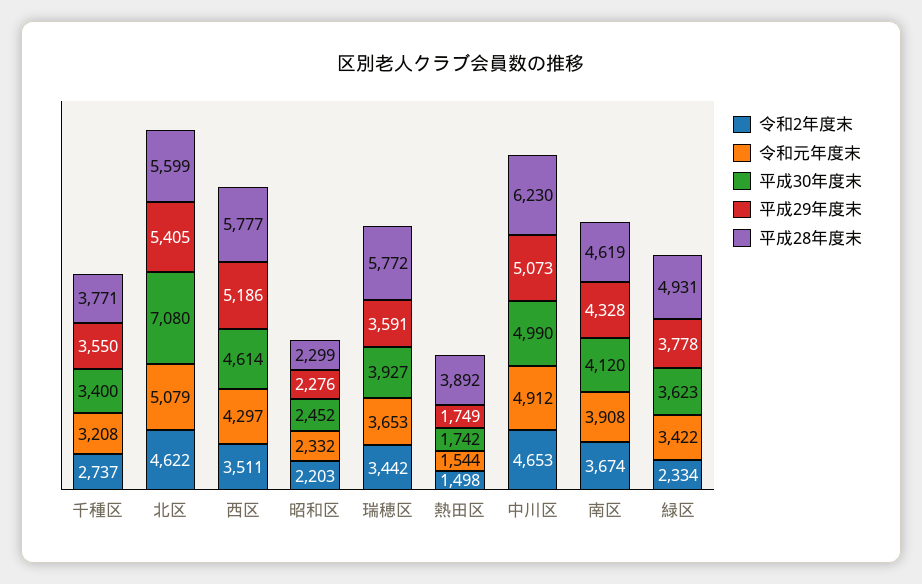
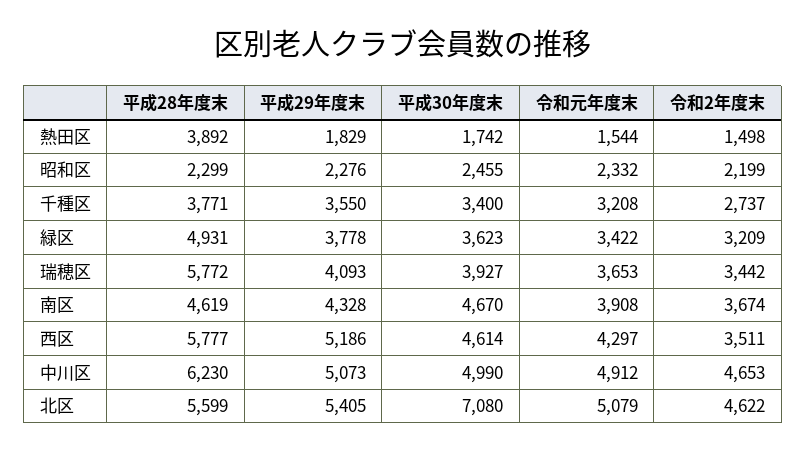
令和2年度末, 昭和区: 2203 -> 2199
平成30年度末, 昭和区: 2452 -> 2455
平成29年度末, 瑞穂区: 3591 -> 4093
平成29年度末, 熱田区: 1749 -> 1829
平成30年度末, 南区: 4120 -> 4670
令和2年度末, 緑区: 2334 -> 3209

